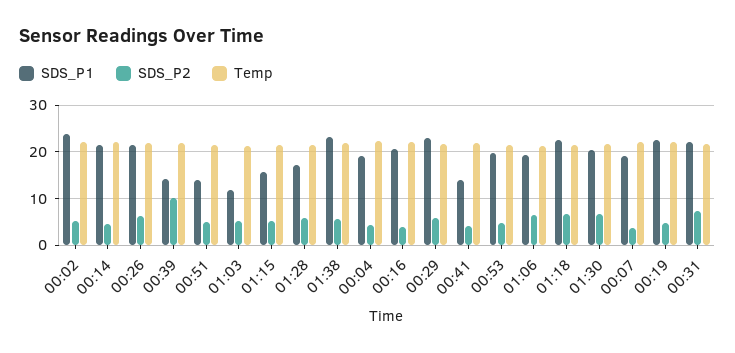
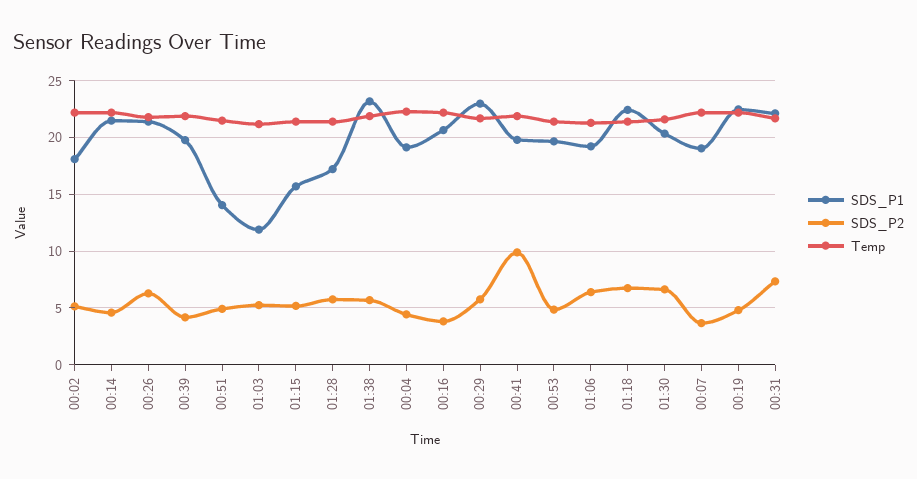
SDS_P1, 00:02: 24 -> 18
SDS_P1, 00:39: 14 -> 20
SDS_P2, 00:39: 10 -> 4
SDS_P1, 00:41: 14 -> 20
SDS_P2, 00:41: 4 -> 10

